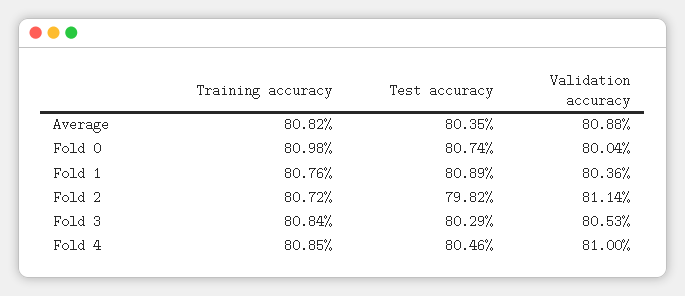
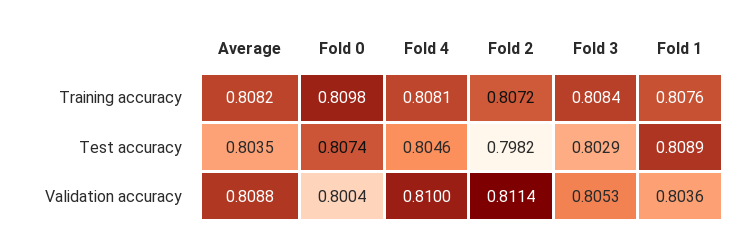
Training accuracy, Fold 4: 0.8085 -> 0.8081

